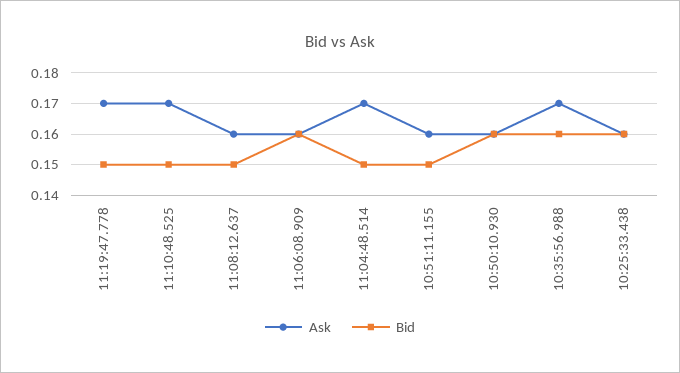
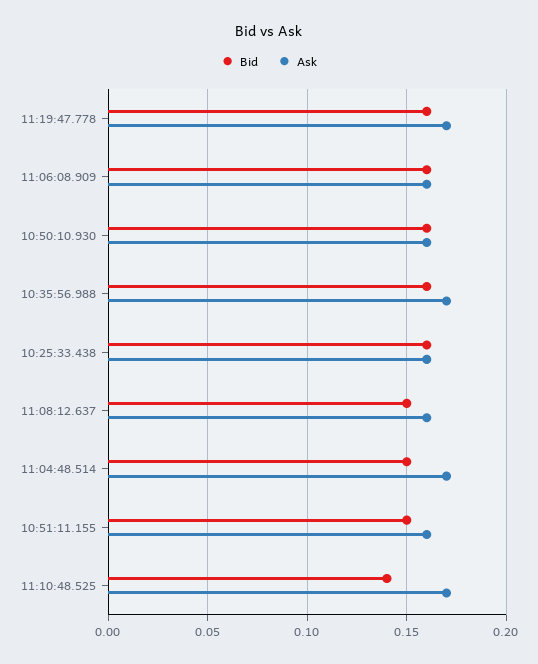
Bid, 11:19:47.778: 0.15 -> 0.16
Bid, 11:10:48.525: 0.15 -> 0.14

